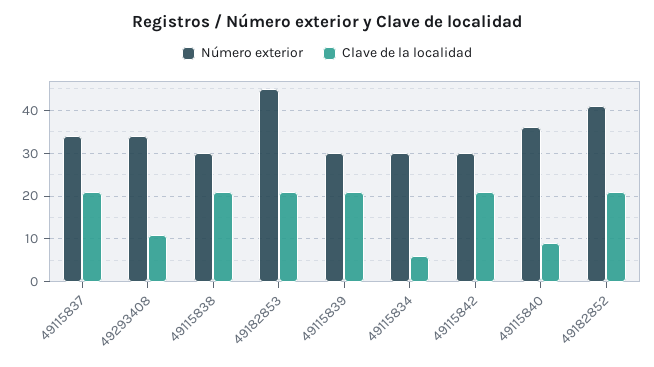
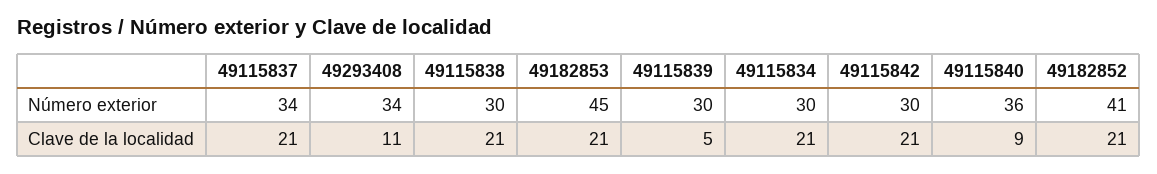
Clave de la localidad, 49115839: 20 -> 5
Clave de la localidad, 49115834: 5 -> 21

